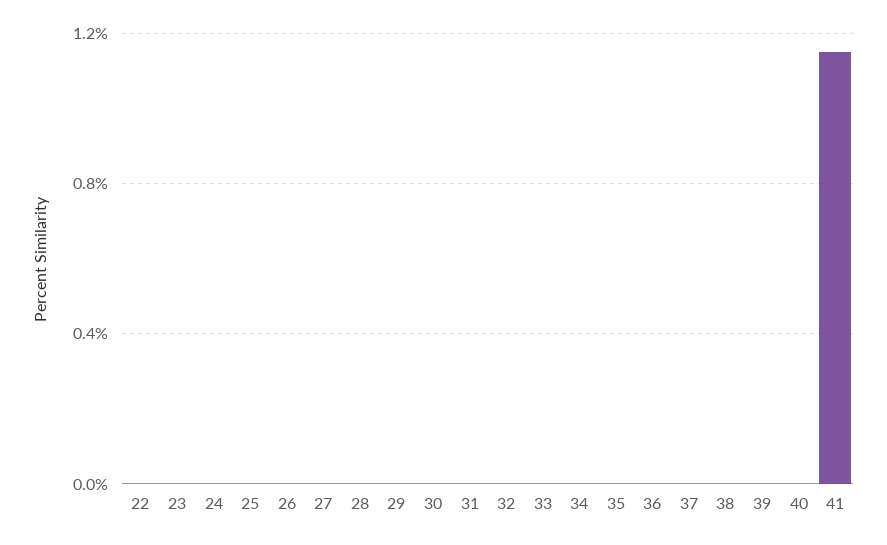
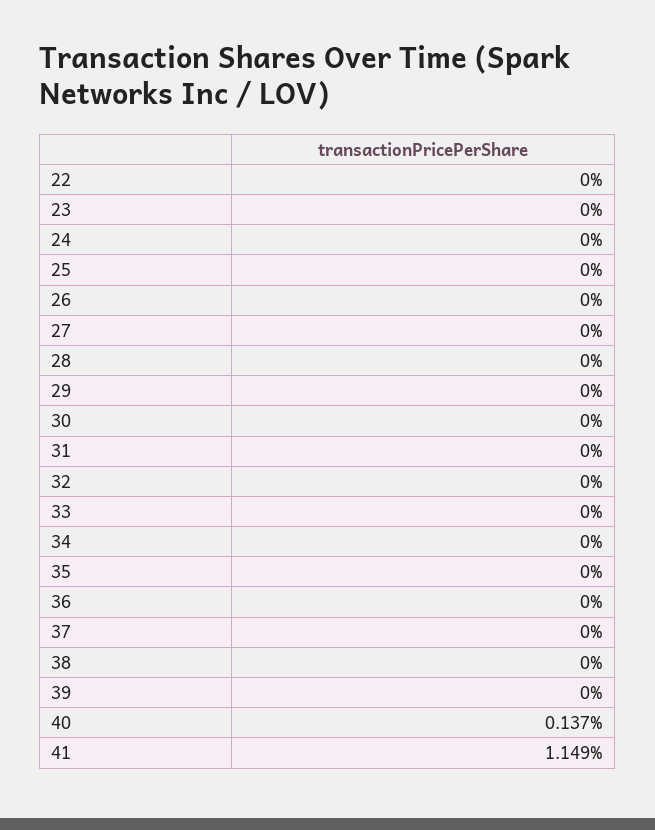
40: 0 -> 0.137

